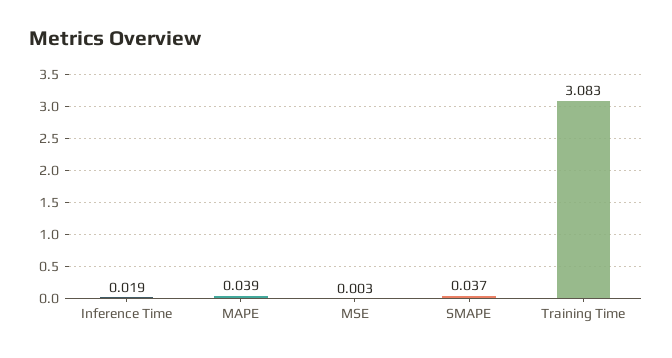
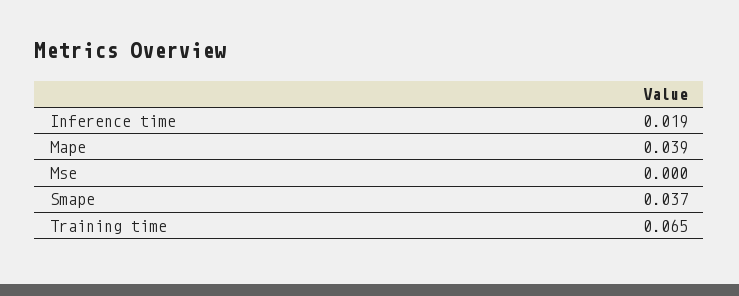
MSE: 0.003 -> 0
Training Time: 3.083 -> 0.065

